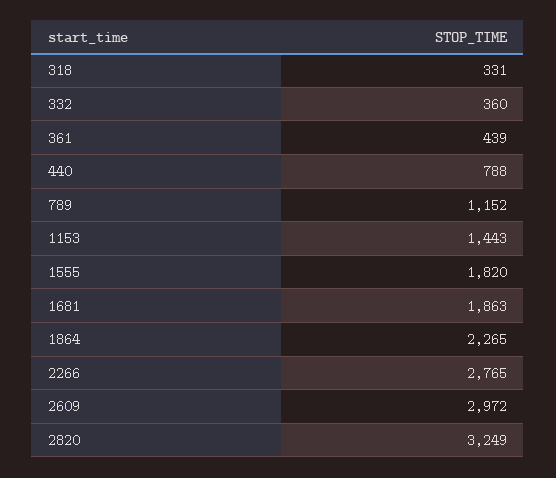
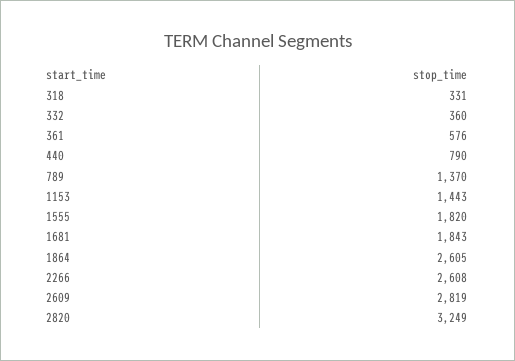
361: 439 -> 576
440: 788 -> 790
789: 1152 -> 1370
1681: 1863 -> 1843
1864: 2265 -> 2605
2266: 2765 -> 2608
2609: 2972 -> 2819

